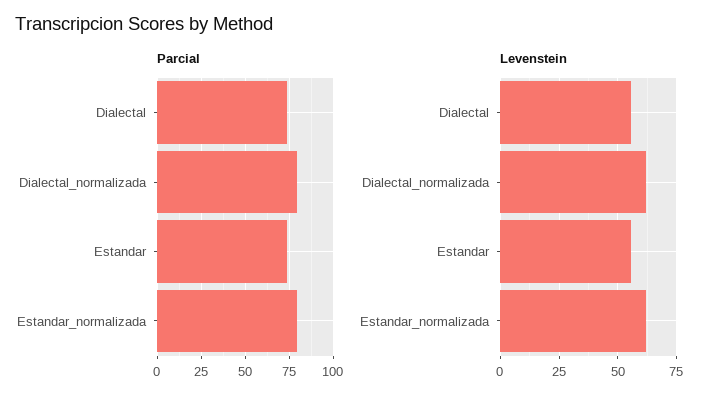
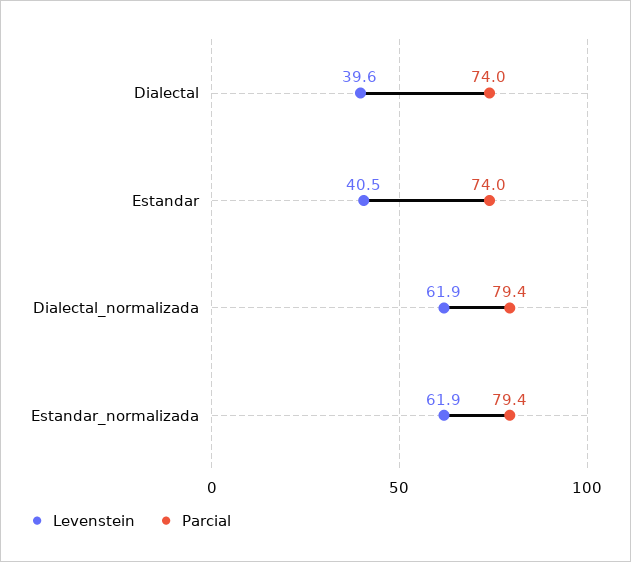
Levenstein, Dialectal: 55 -> 39.6
Levenstein, Estandar: 55 -> 40.5

